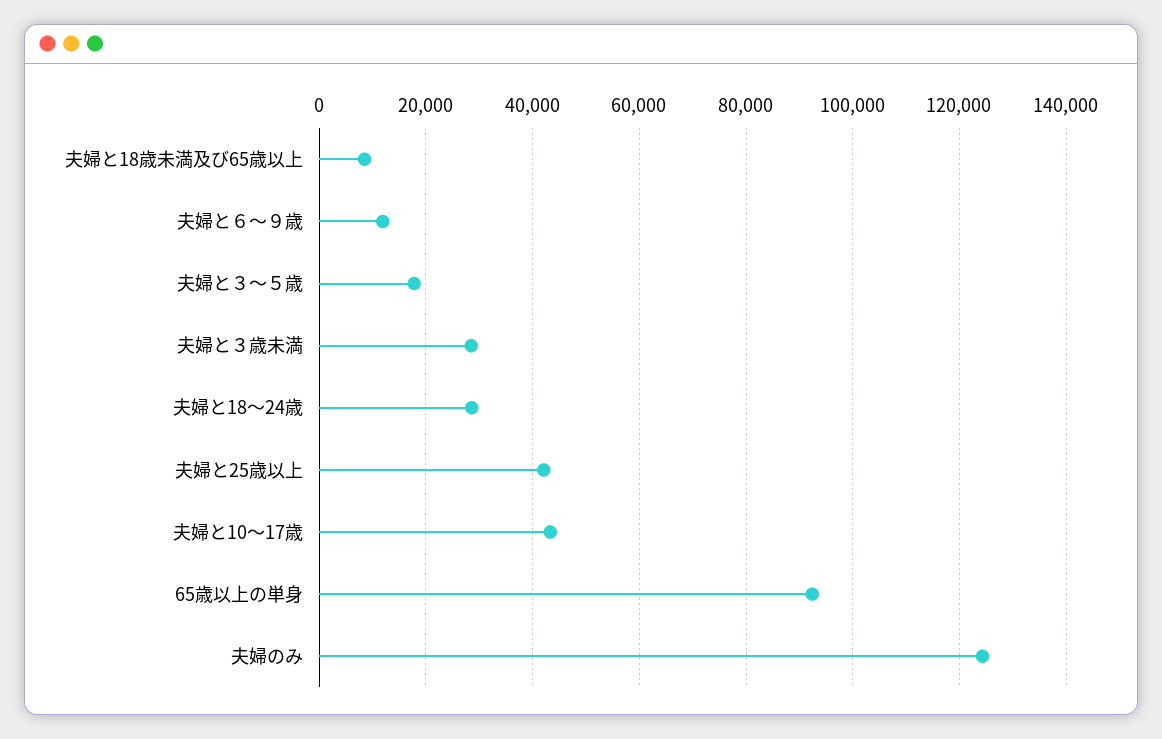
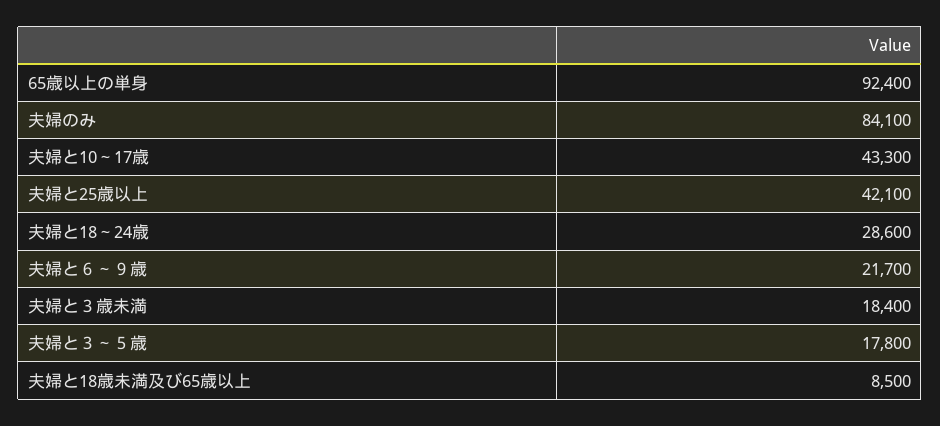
夫婦と６～９歳: 12000 -> 21700
夫婦と３歳未満: 28000 -> 18400
夫婦のみ: 124000 -> 84100

